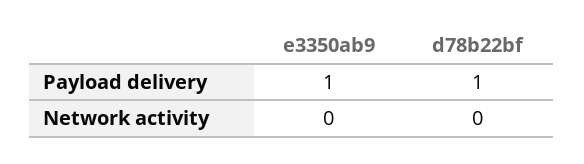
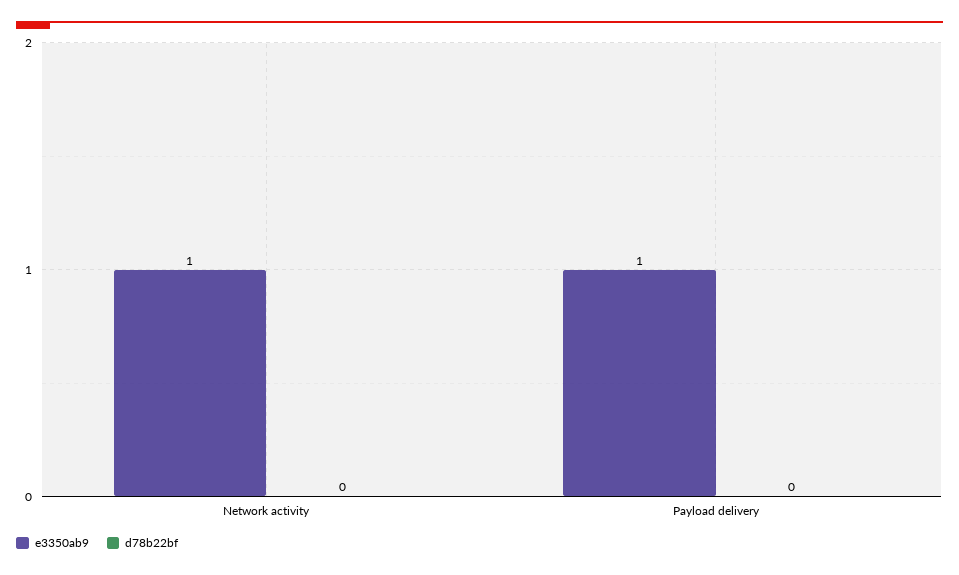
d78b22bf, Payload delivery: 1 -> 0
e3350ab9, Network activity: 0 -> 1

